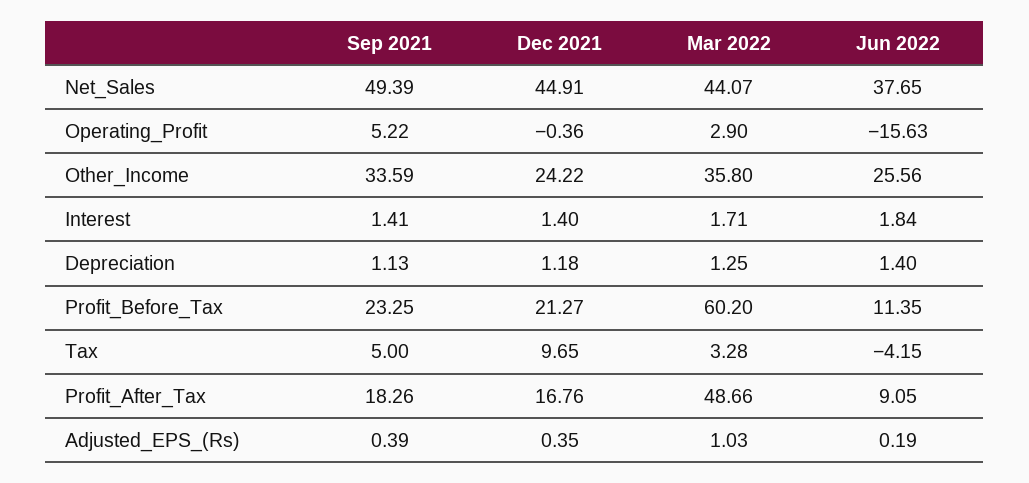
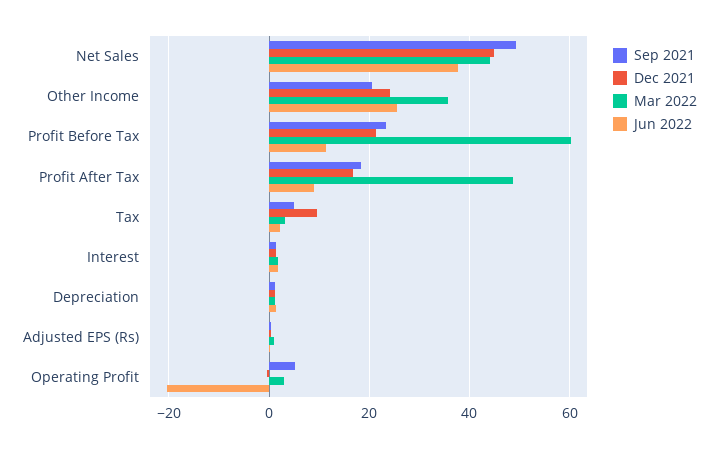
Jun 2022, Operating_Profit: -15.63 -> -20
Sep 2021, Other_Income: 33.59 -> 20
Jun 2022, Tax: -4.15 -> 2

